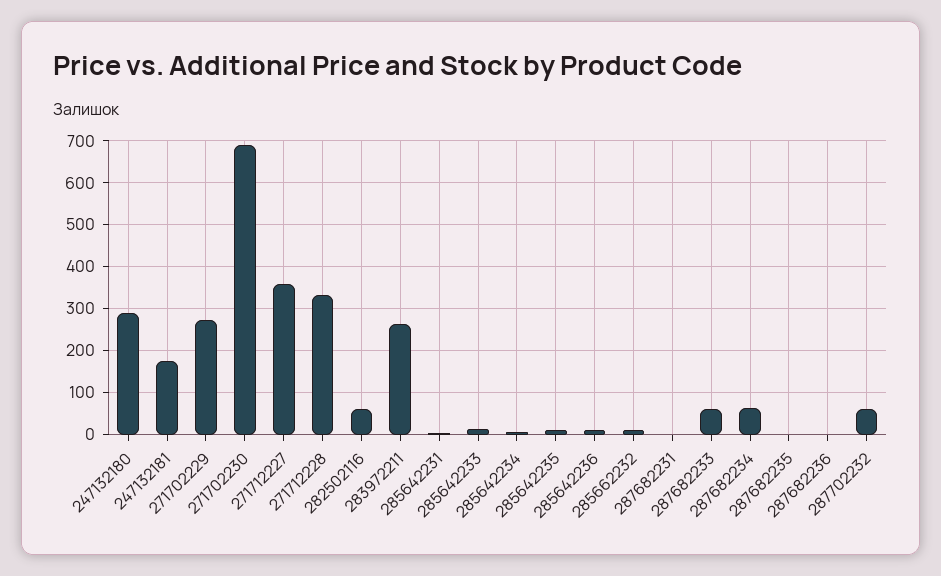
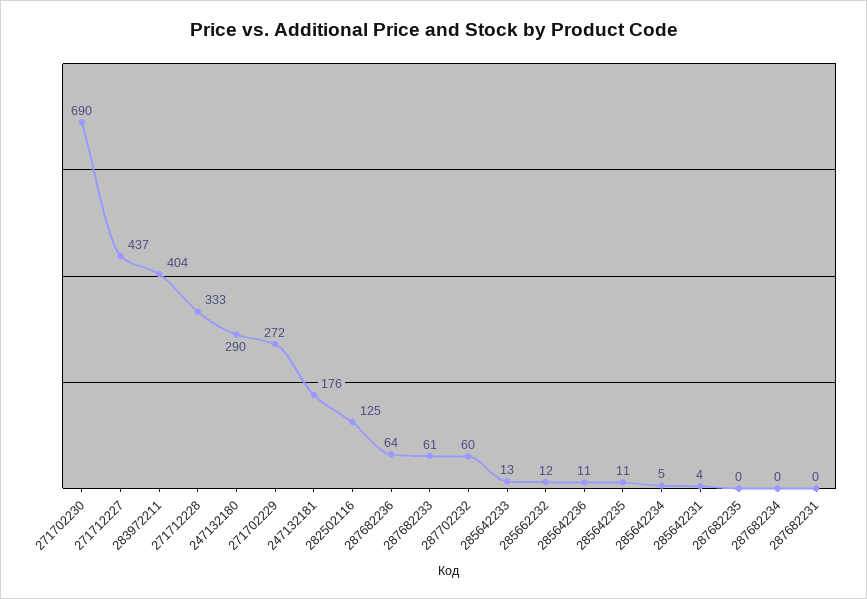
271712227: 360 -> 437
282502116: 60 -> 125
283972211: 260 -> 404
287682234: 60 -> 0
287682236: 0 -> 64

